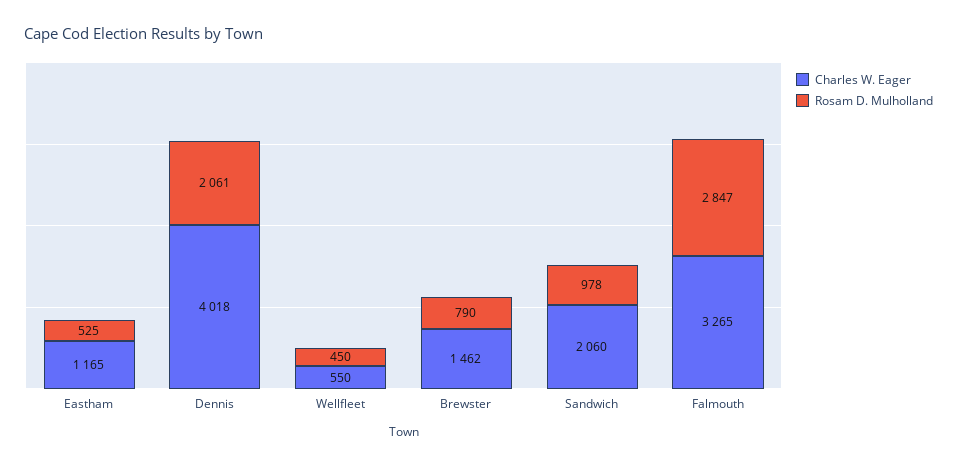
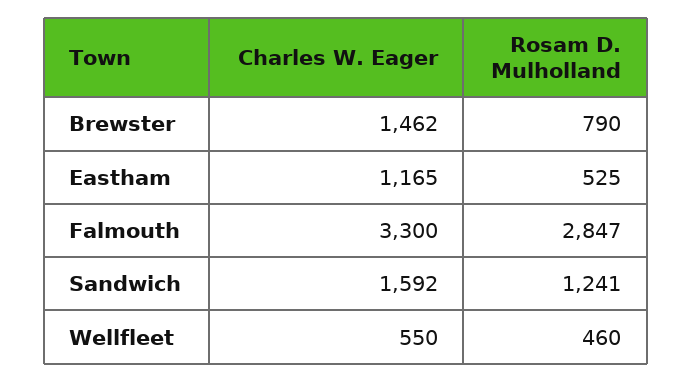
Charles W. Eager, Dennis: 4018 -> none
Rosam D. Mulholland, Dennis: 2061 -> none
Rosam D. Mulholland, Wellfleet: 450 -> 460
Charles W. Eager, Sandwich: 2060 -> 1592
Rosam D. Mulholland, Sandwich: 978 -> 1241
Charles W. Eager, Falmouth: 3265 -> 3300

